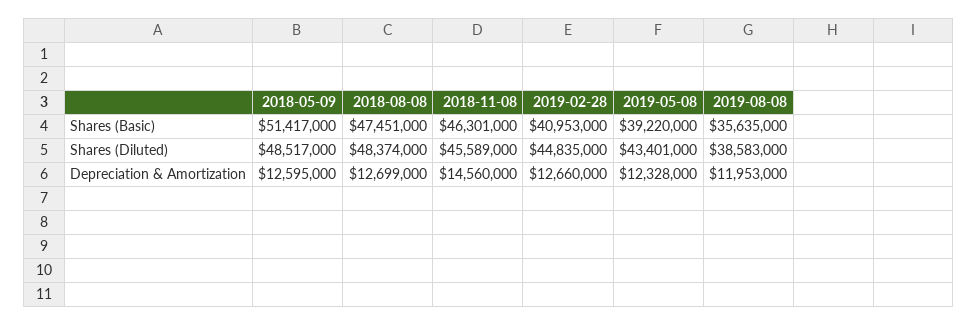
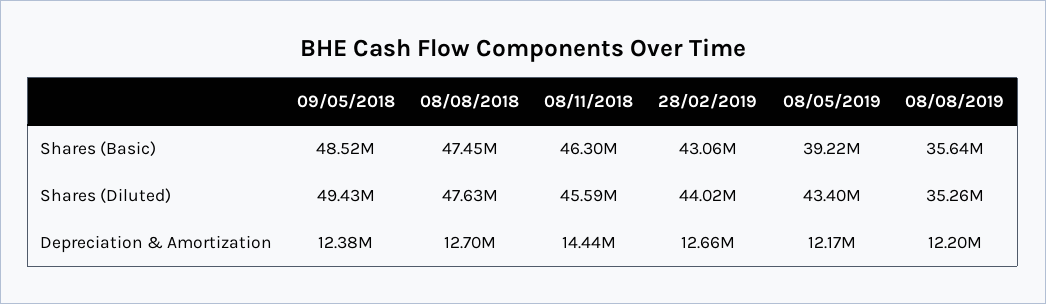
2018-05-09, Shares (Basic): 51417000 -> 48520000
2019-02-28, Shares (Basic): 40953000 -> 43060000
2018-05-09, Shares (Diluted): 48517000 -> 49430000
2018-08-08, Shares (Diluted): 48374000 -> 47630000
2019-02-28, Shares (Diluted): 44835000 -> 44020000
2019-08-08, Shares (Diluted): 38583000 -> 35260000
2018-05-09, Depreciation & Amortization: 12595000 -> 12380000
2018-11-08, Depreciation & Amortization: 14560000 -> 14440000
2019-05-08, Depreciation & Amortization: 12328000 -> 12170000
2019-08-08, Depreciation & Amortization: 11953000 -> 12200000

